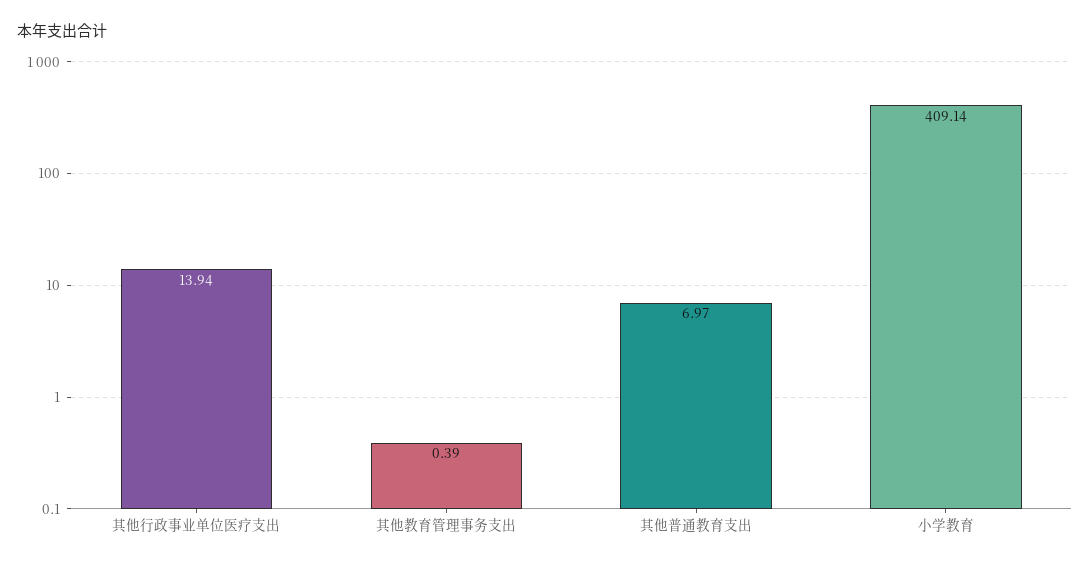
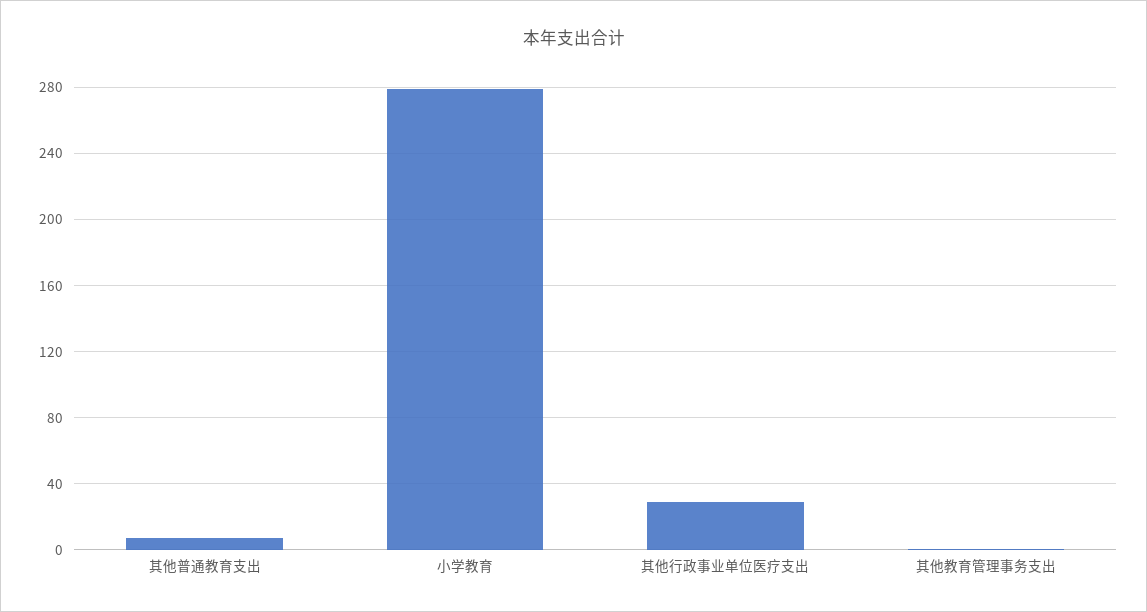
其他行政事业单位医疗支出: 13.94 -> 30
小学教育: 409.14 -> 280

